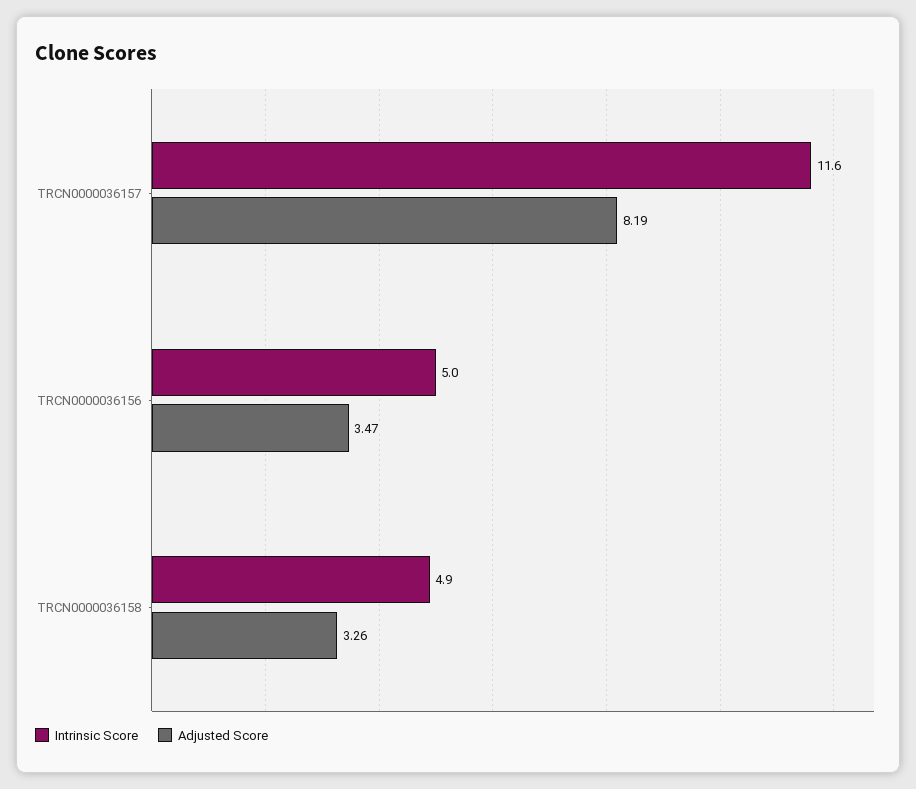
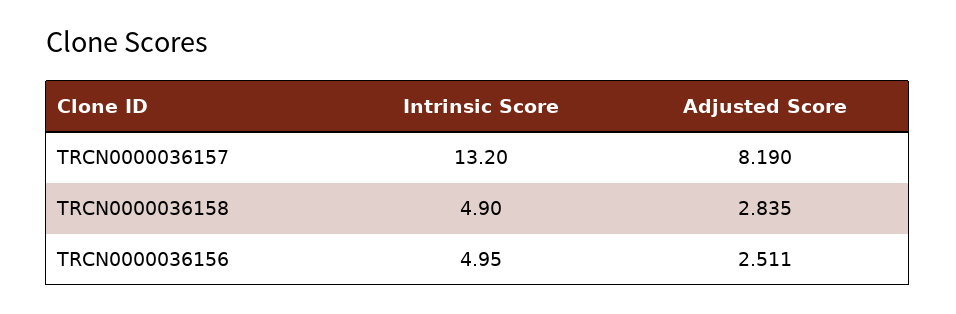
Intrinsic Score, TRCN0000036157: 11.6 -> 13.2
Adjusted Score, TRCN0000036156: 3.47 -> 2.511
Adjusted Score, TRCN0000036158: 3.26 -> 2.835

